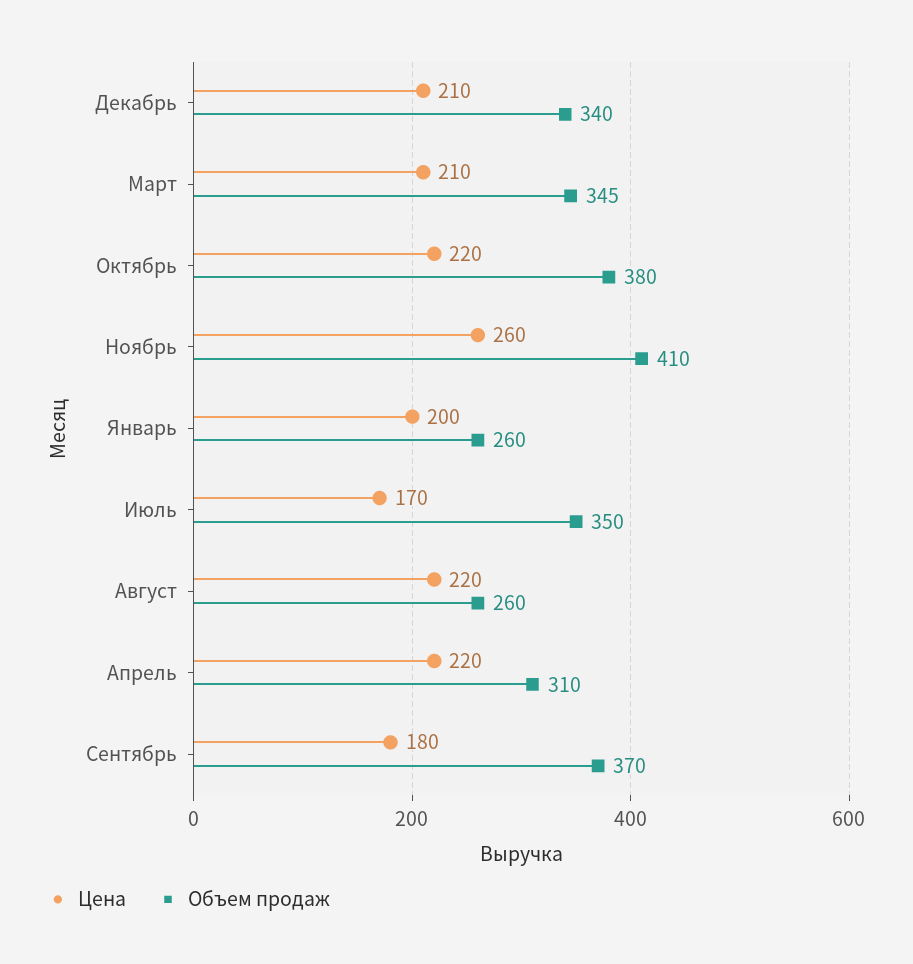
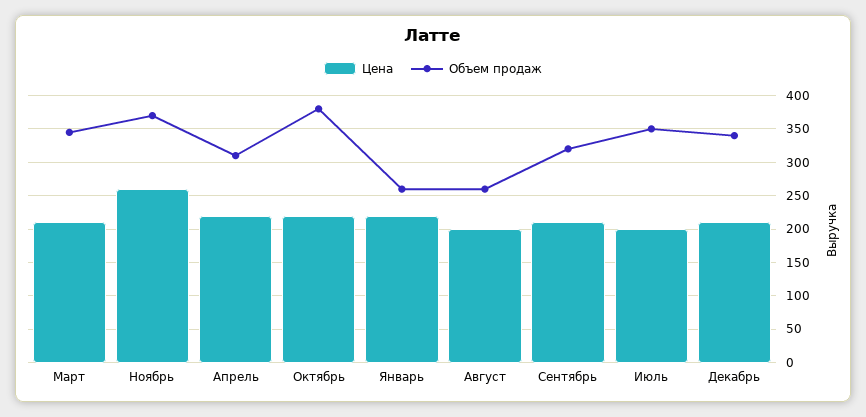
Объем продаж, Ноябрь: 410 -> 370
Цена, Январь: 200 -> 220
Цена, Июль: 170 -> 200
Цена, Август: 220 -> 200
Цена, Сентябрь: 180 -> 210
Объем продаж, Сентябрь: 370 -> 320

